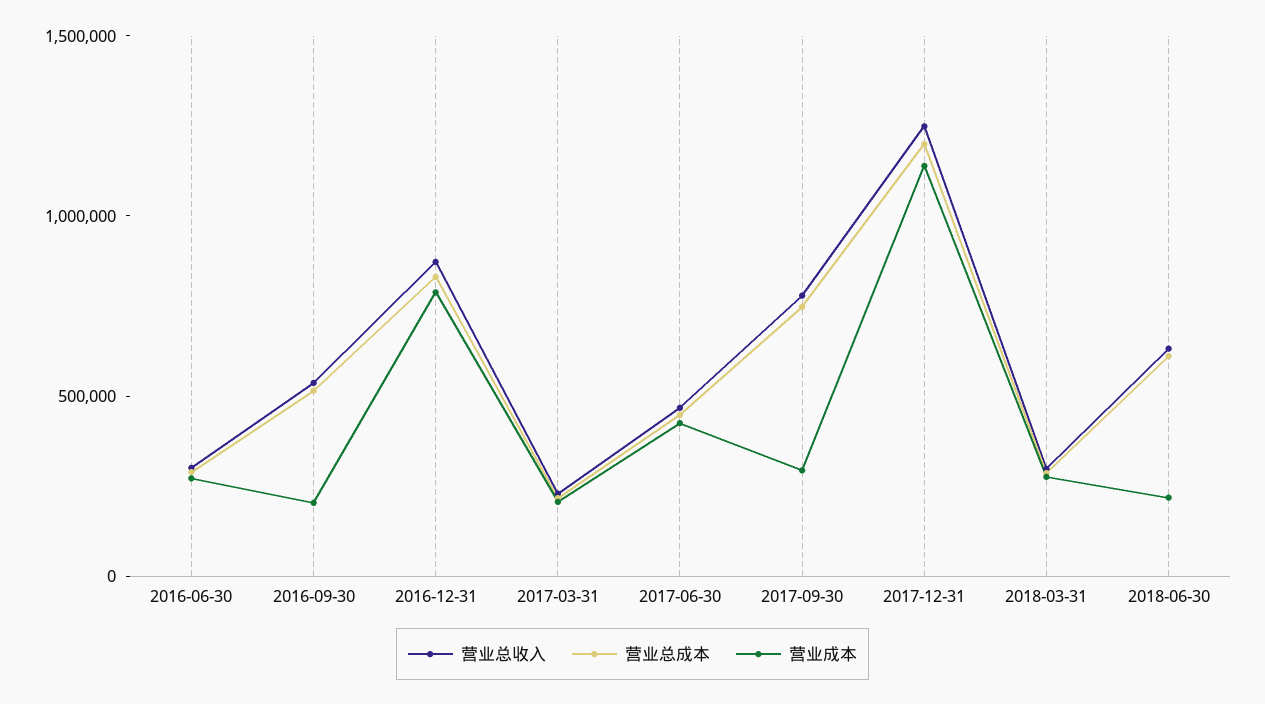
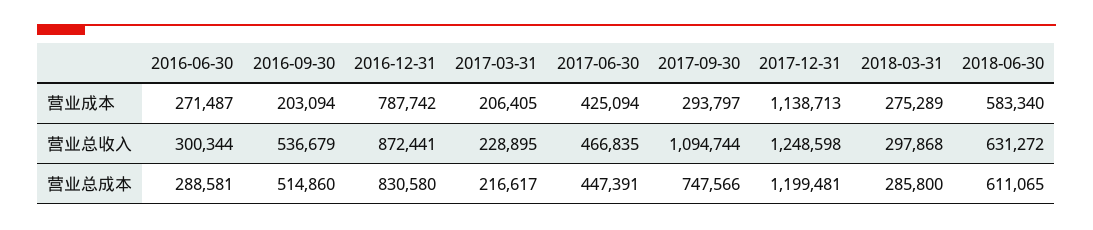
营业总收入, 2017-09-30: 800000 -> 1094744
营业成本, 2018-06-30: 200000 -> 583340

